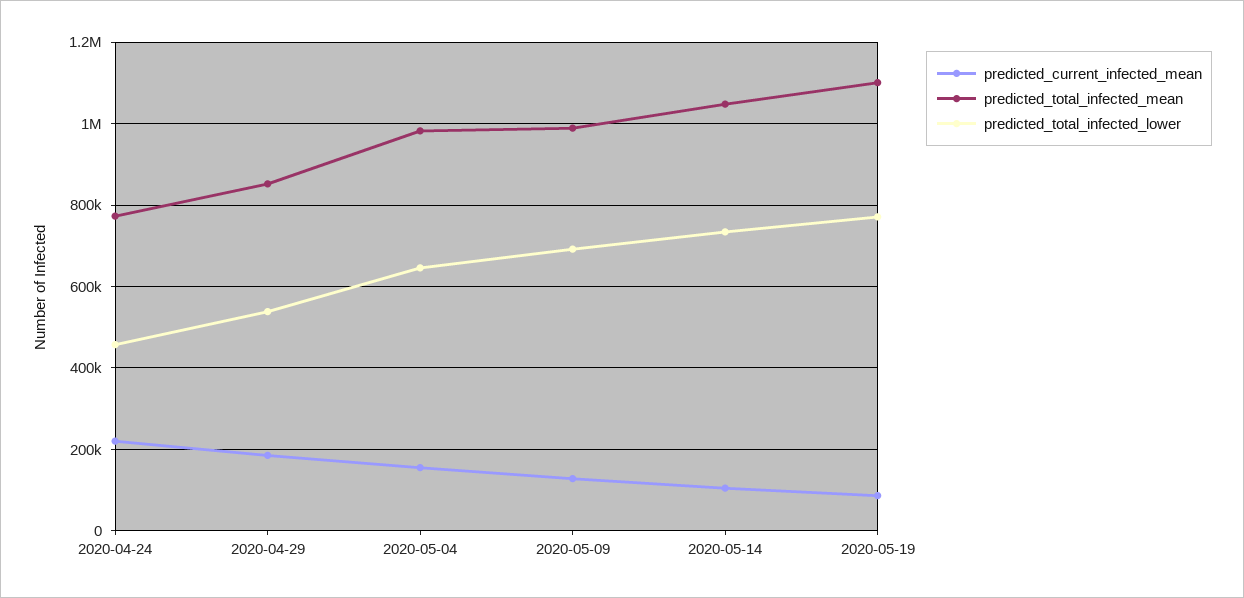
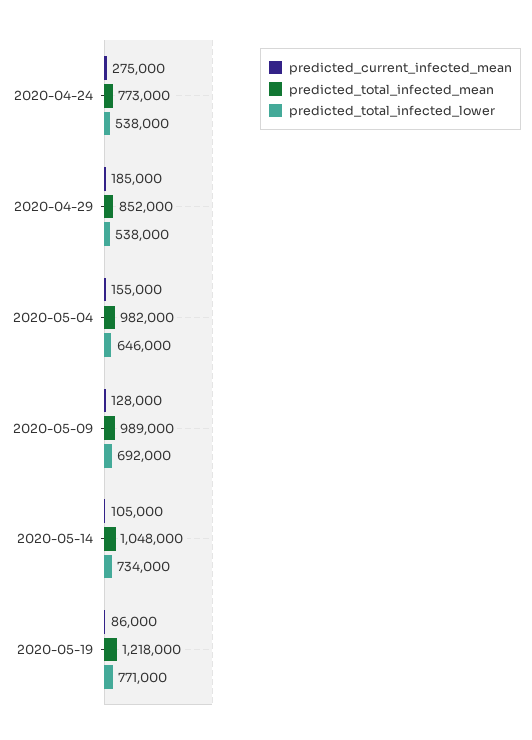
predicted_current_infected_mean, 2020-04-24: 220000 -> 275000
predicted_total_infected_lower, 2020-04-24: 460000 -> 538000
predicted_total_infected_mean, 2020-05-19: 1100000 -> 1218000

